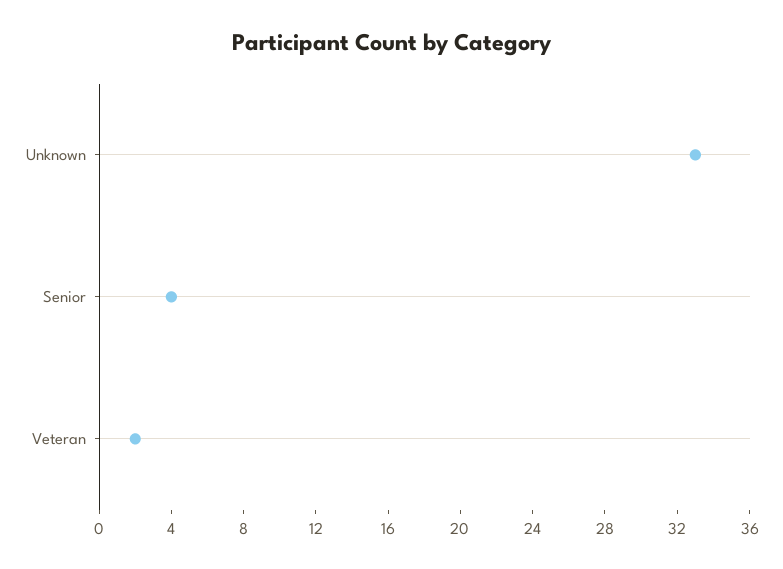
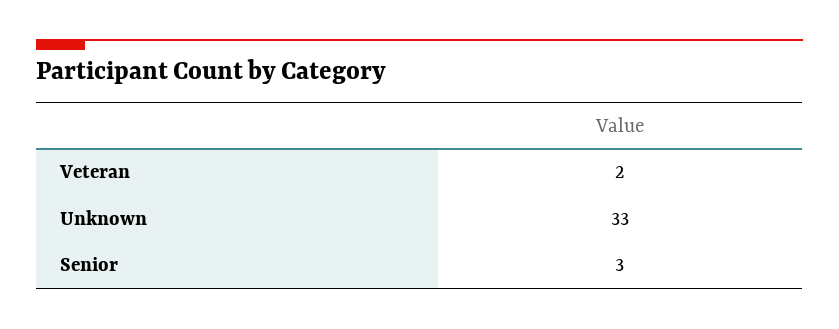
Senior: 4 -> 3

